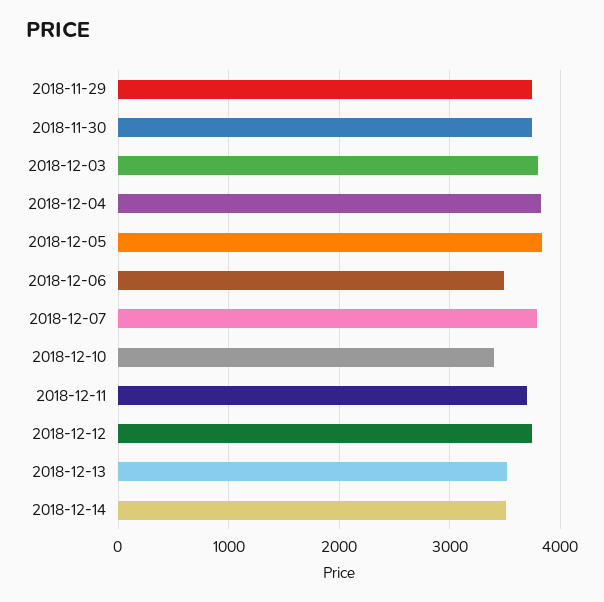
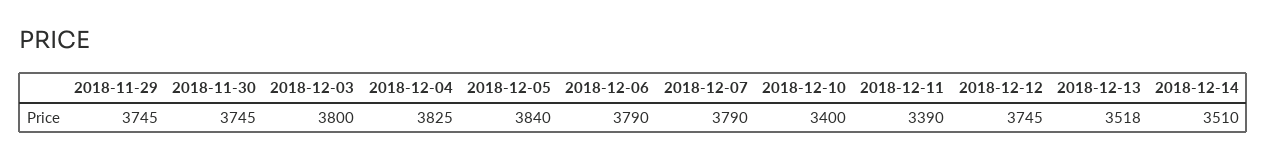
2018-12-06: 3500 -> 3790
2018-12-11: 3700 -> 3390

